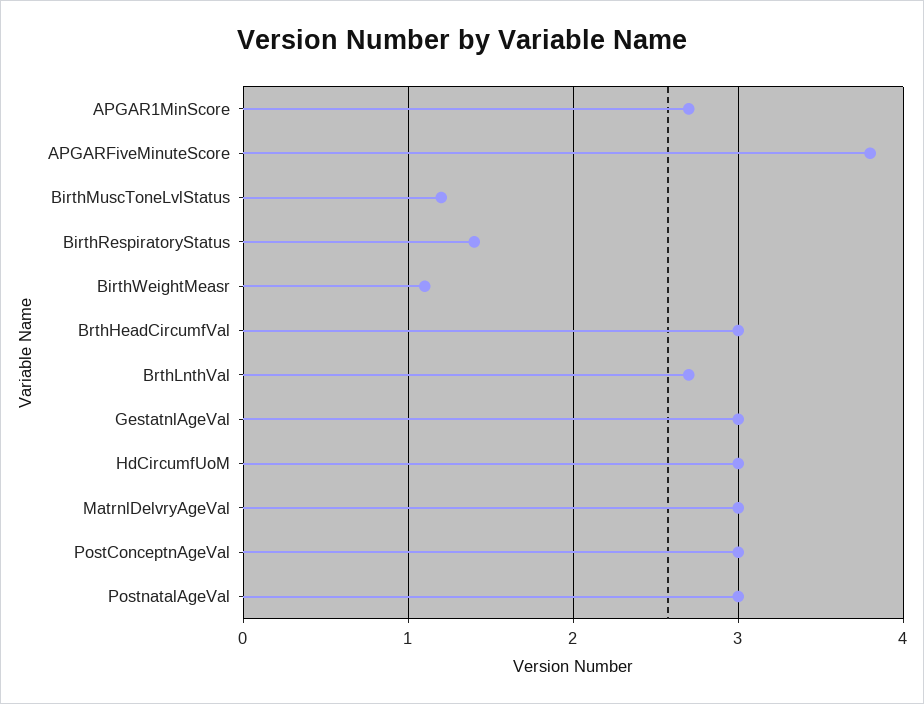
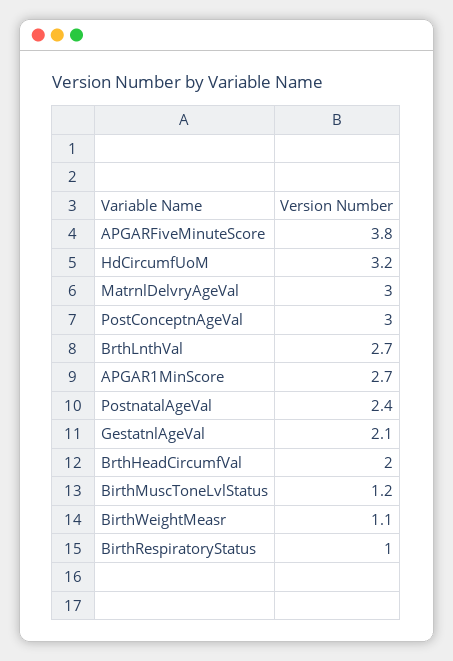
BirthRespiratoryStatus: 1.4 -> 1
BrthHeadCircumfVal: 3 -> 2
GestatnlAgeVal: 3 -> 2.1
HdCircumfUoM: 3 -> 3.2
PostnatalAgeVal: 3 -> 2.4

